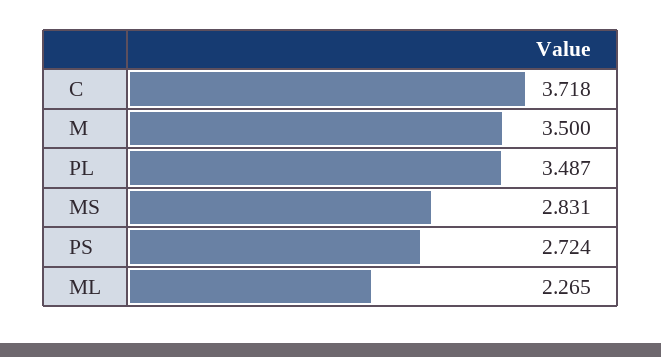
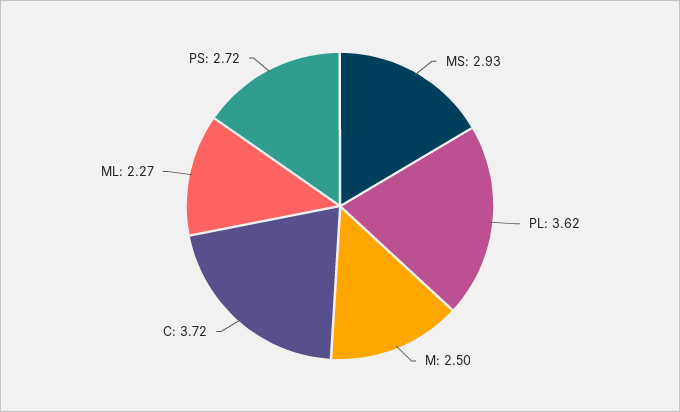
M: 3.5 -> 2.5
PL: 3.487 -> 3.62
MS: 2.831 -> 2.93

